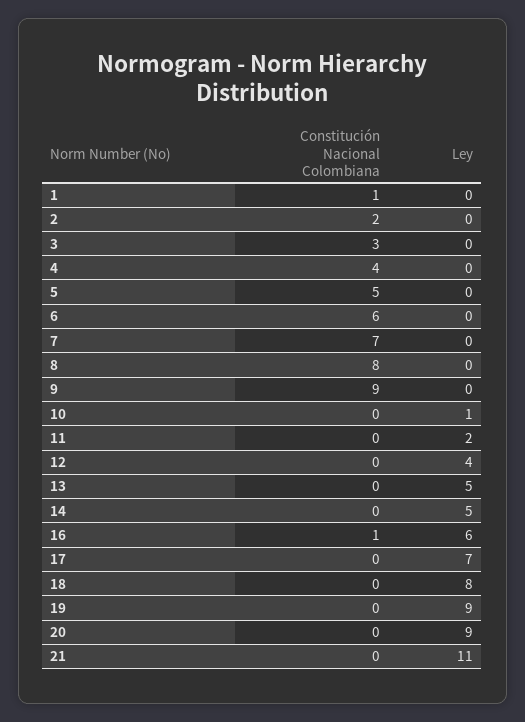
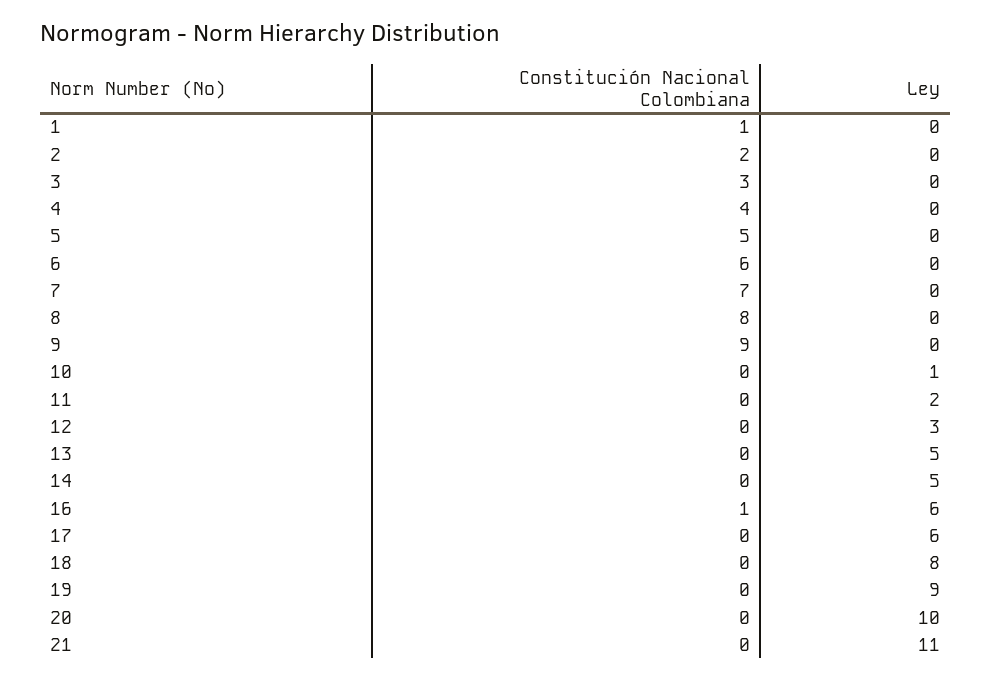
Ley, 12: 4 -> 3
Ley, 17: 7 -> 6
Ley, 20: 9 -> 10

